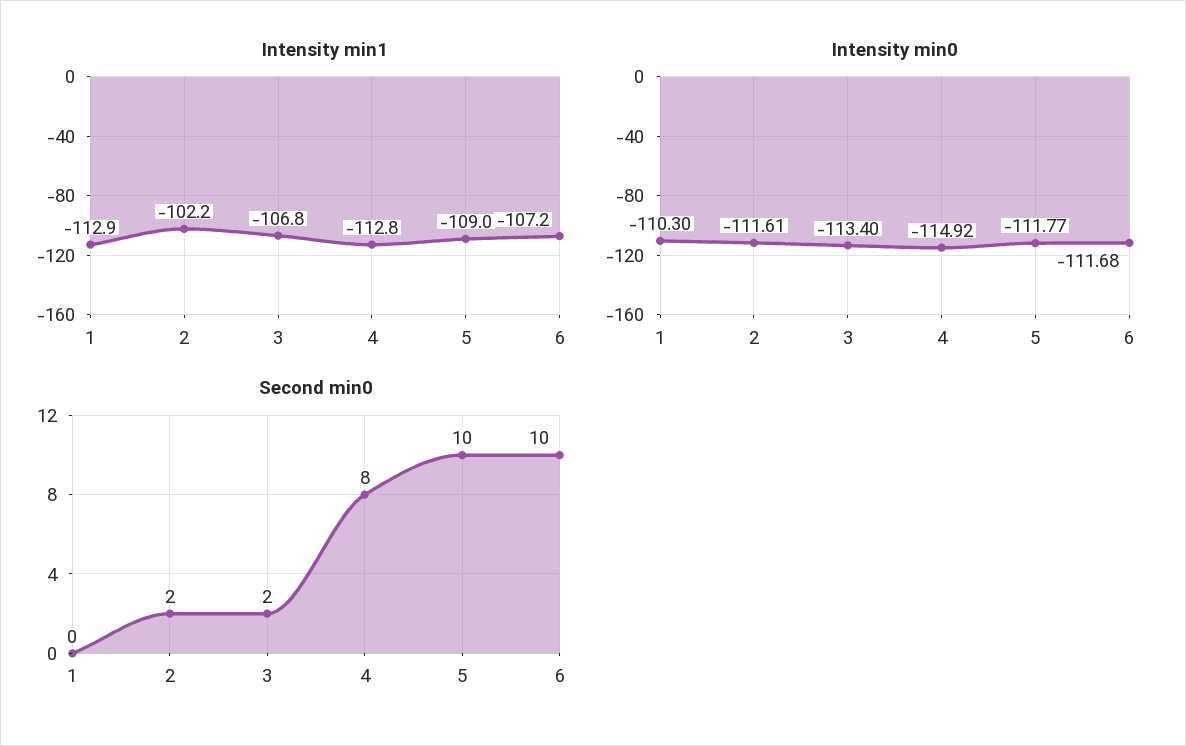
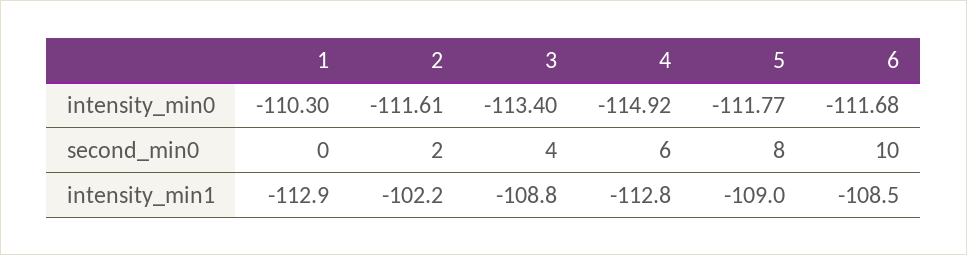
Intensity min1, 3: -106.8 -> -108.8
Intensity min1, 6: -107.2 -> -108.5
Second min0, 3: 2 -> 4
Second min0, 4: 8 -> 6
Second min0, 5: 10 -> 8

